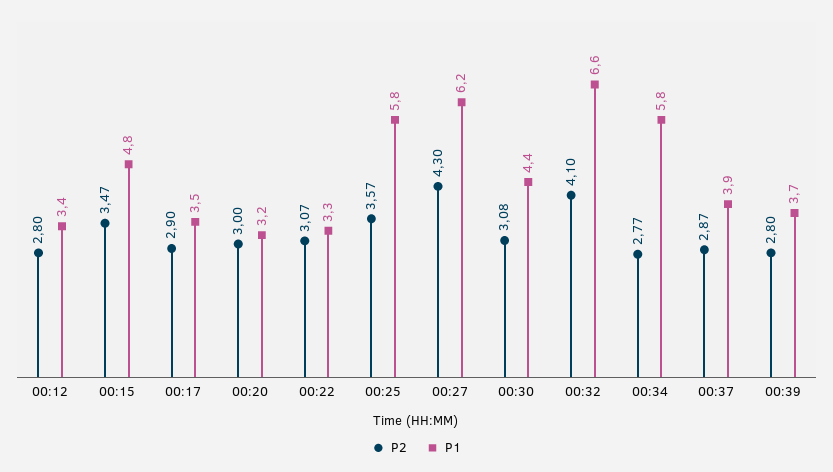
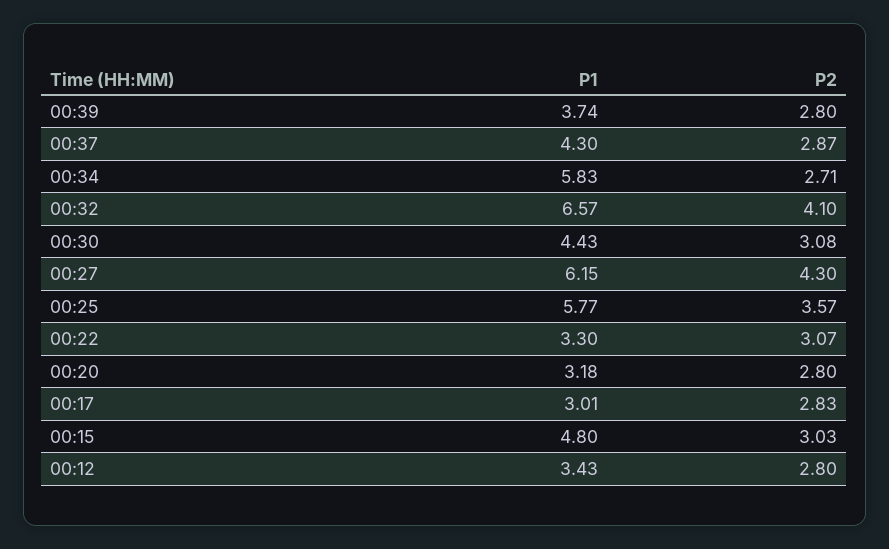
P2, 00:15: 3.47 -> 3.03
P2, 00:17: 2.9 -> 2.83
P1, 00:17: 3.5 -> 3.01
P2, 00:20: 3 -> 2.8
P2, 00:34: 2.77 -> 2.71
P1, 00:37: 3.9 -> 4.3

